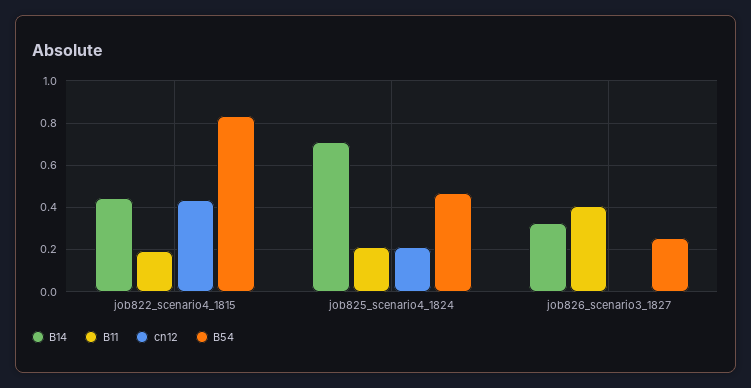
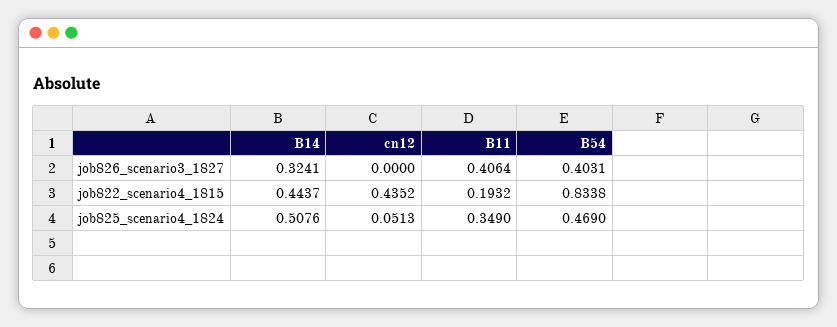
B14, job825_scenario4_1824: 0.7 -> 0.5076
B11, job825_scenario4_1824: 0.2 -> 0.349
cn12, job825_scenario4_1824: 0.2 -> 0.0513
B54, job826_scenario3_1827: 0.25 -> 0.4031

